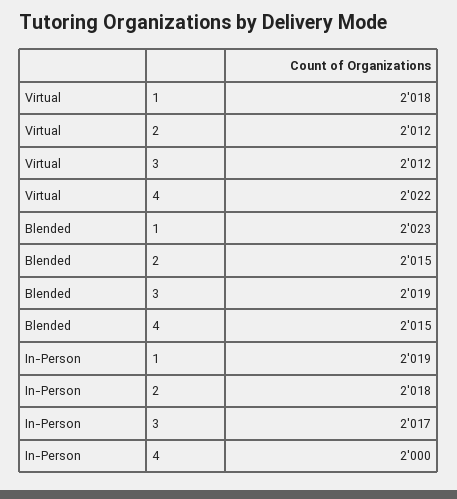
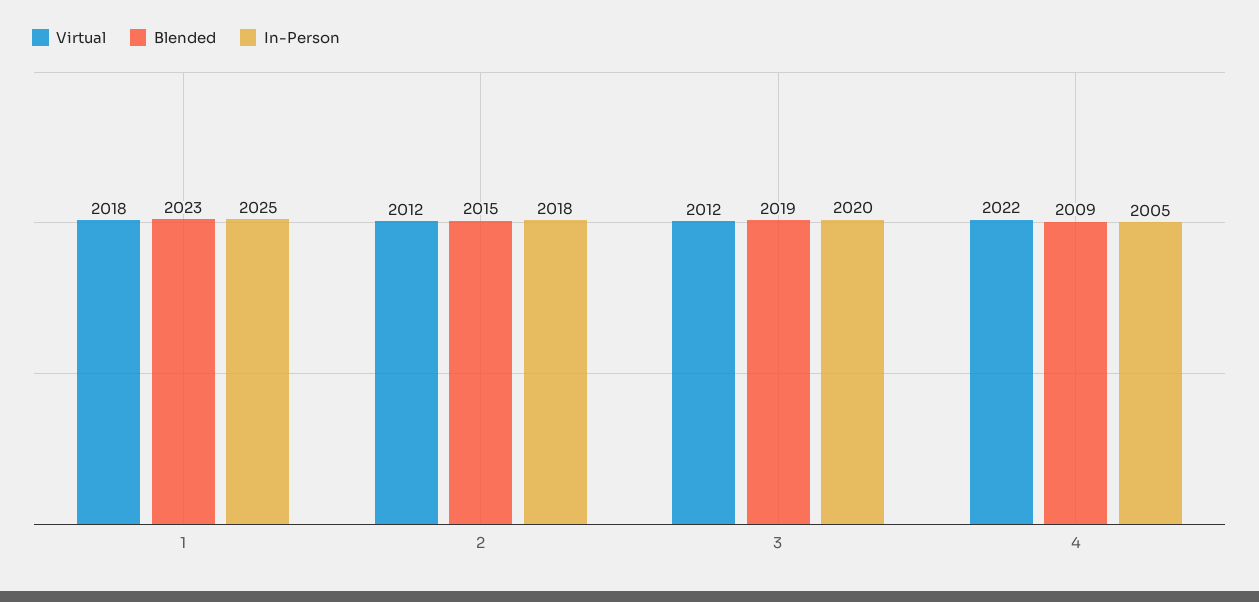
Blended, 4: 2015 -> 2009
In-Person, 1: 2019 -> 2025
In-Person, 3: 2017 -> 2020
In-Person, 4: 2000 -> 2005

